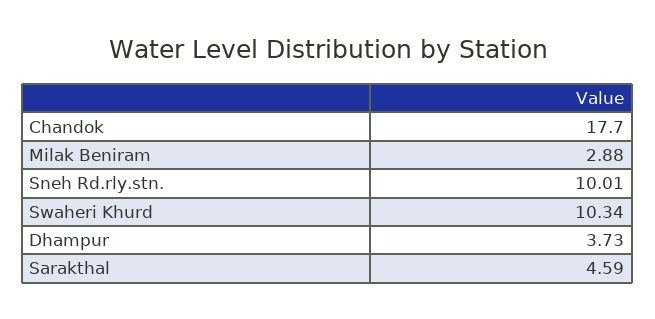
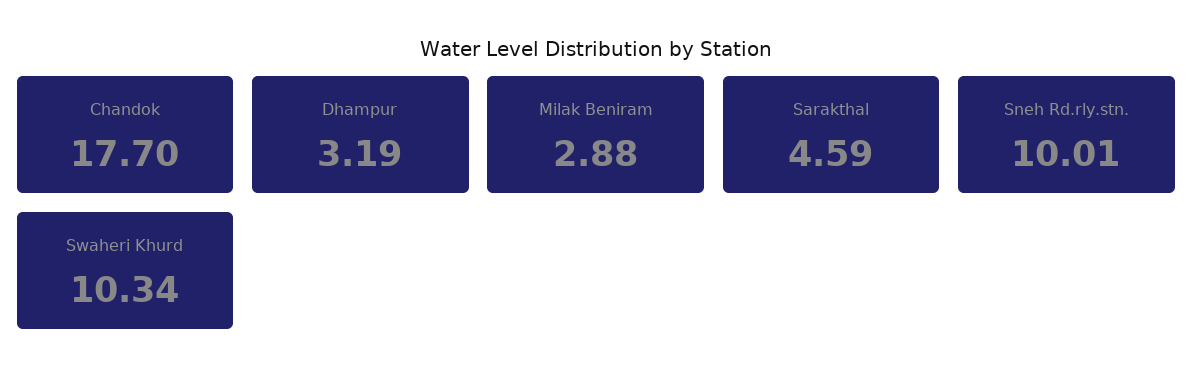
Dhampur: 3.73 -> 3.19

